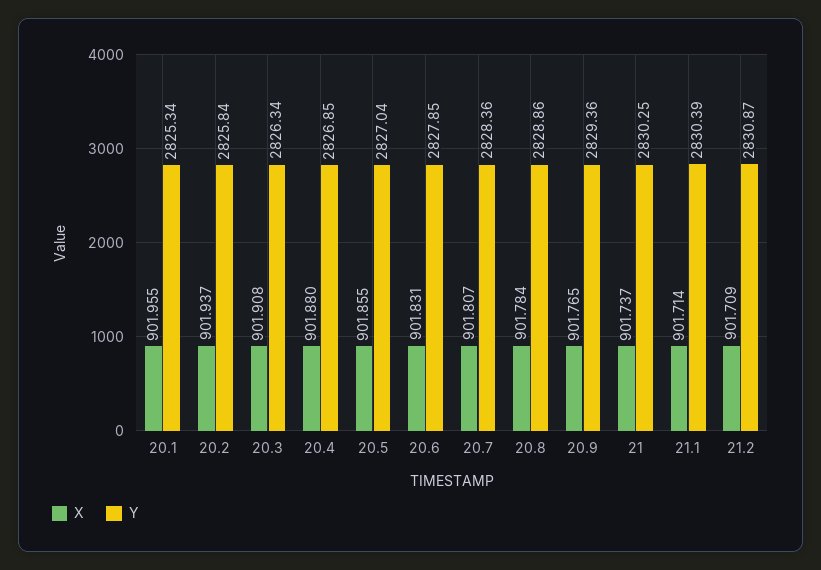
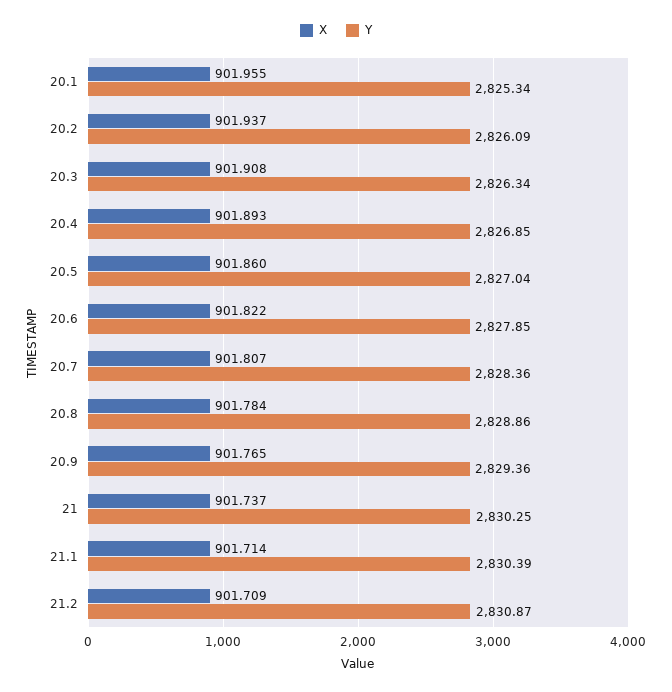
Y, 20.2: 2825.84 -> 2826.09
X, 20.4: 901.88 -> 901.893
X, 20.5: 901.855 -> 901.86
X, 20.6: 901.831 -> 901.822

